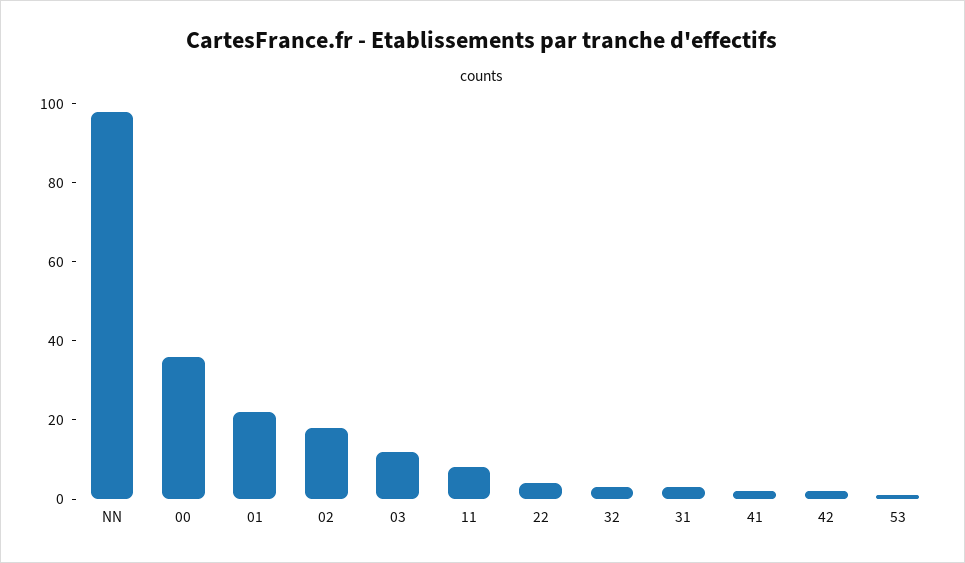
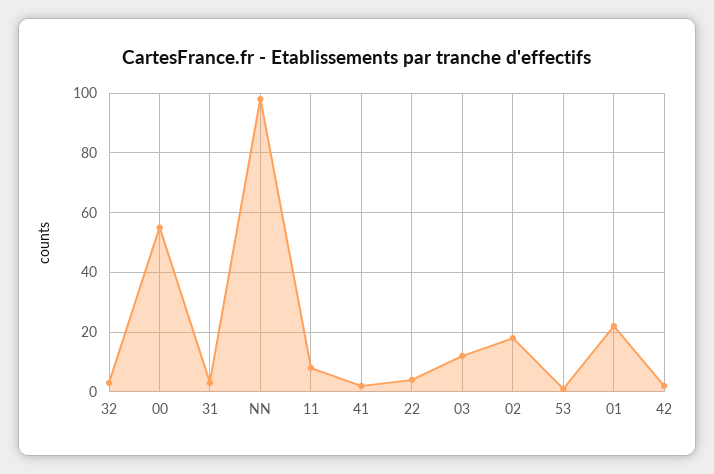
00: 35 -> 55

